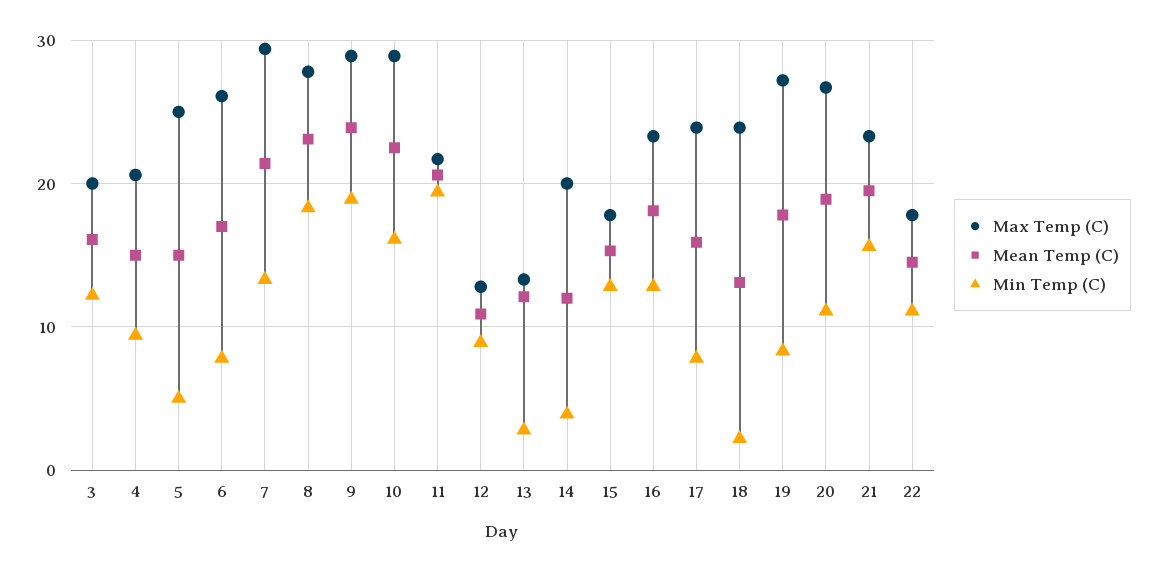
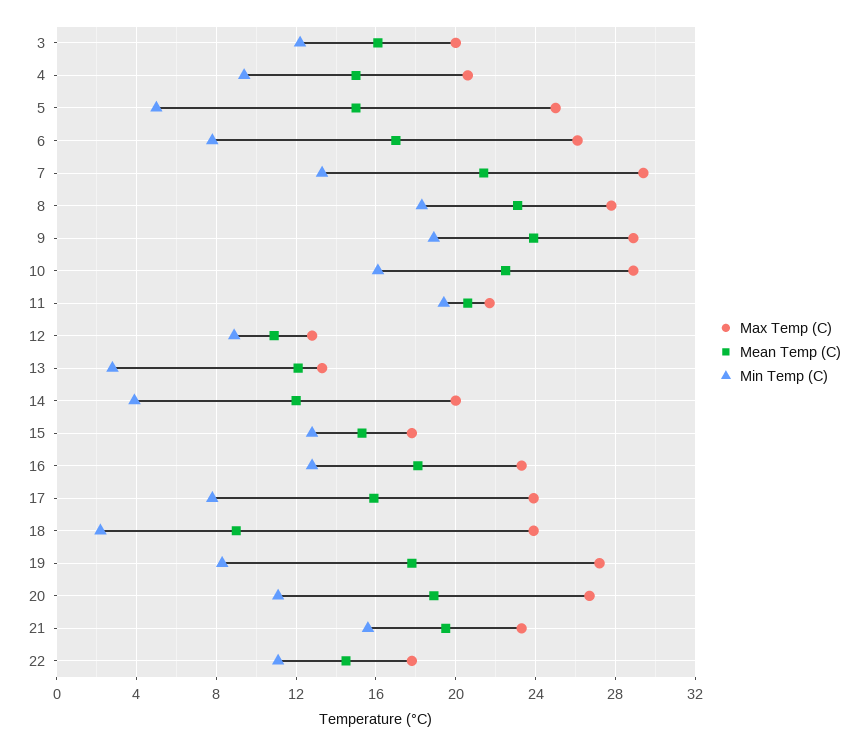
Mean Temp (C), 18: 13 -> 9

